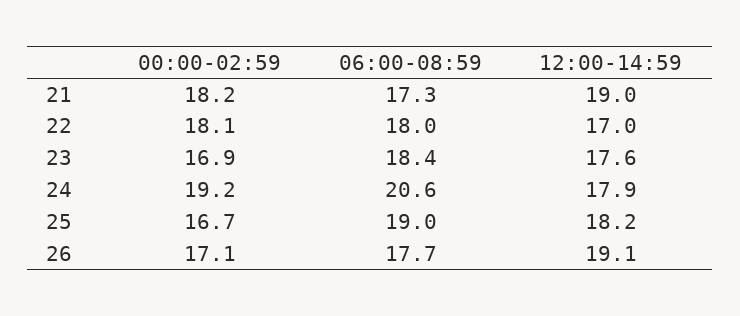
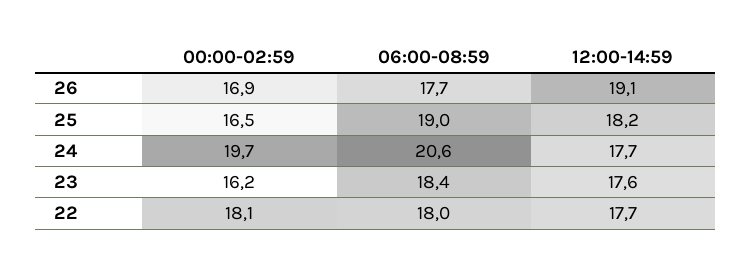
00:00-02:59, 21: 18.2 -> none
06:00-08:59, 21: 17.3 -> none
12:00-14:59, 21: 19 -> none
12:00-14:59, 22: 17 -> 17.7
00:00-02:59, 23: 16.9 -> 16.2
00:00-02:59, 24: 19.2 -> 19.7
12:00-14:59, 24: 17.9 -> 17.7
00:00-02:59, 25: 16.7 -> 16.5
00:00-02:59, 26: 17.1 -> 16.9

